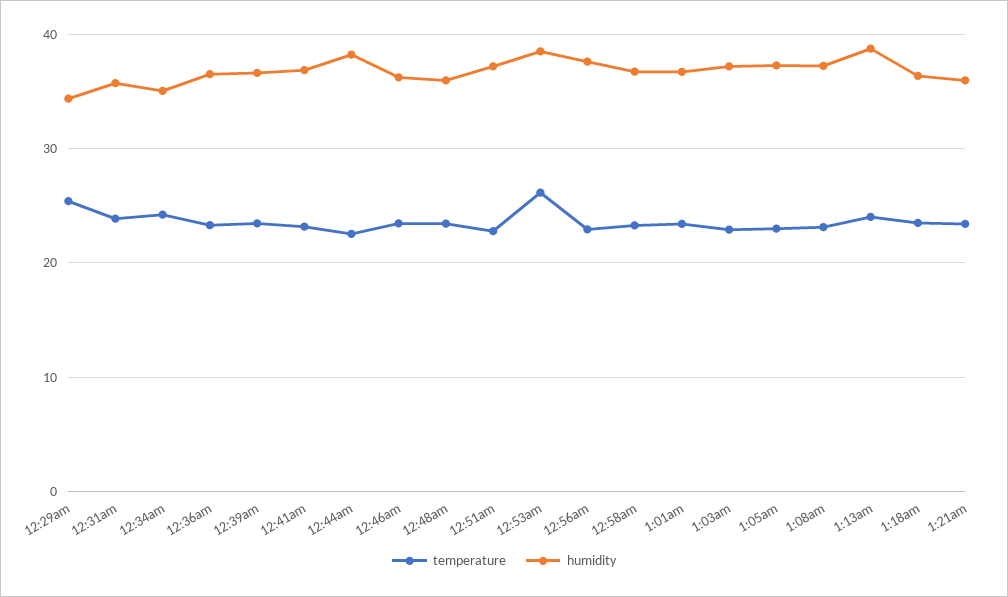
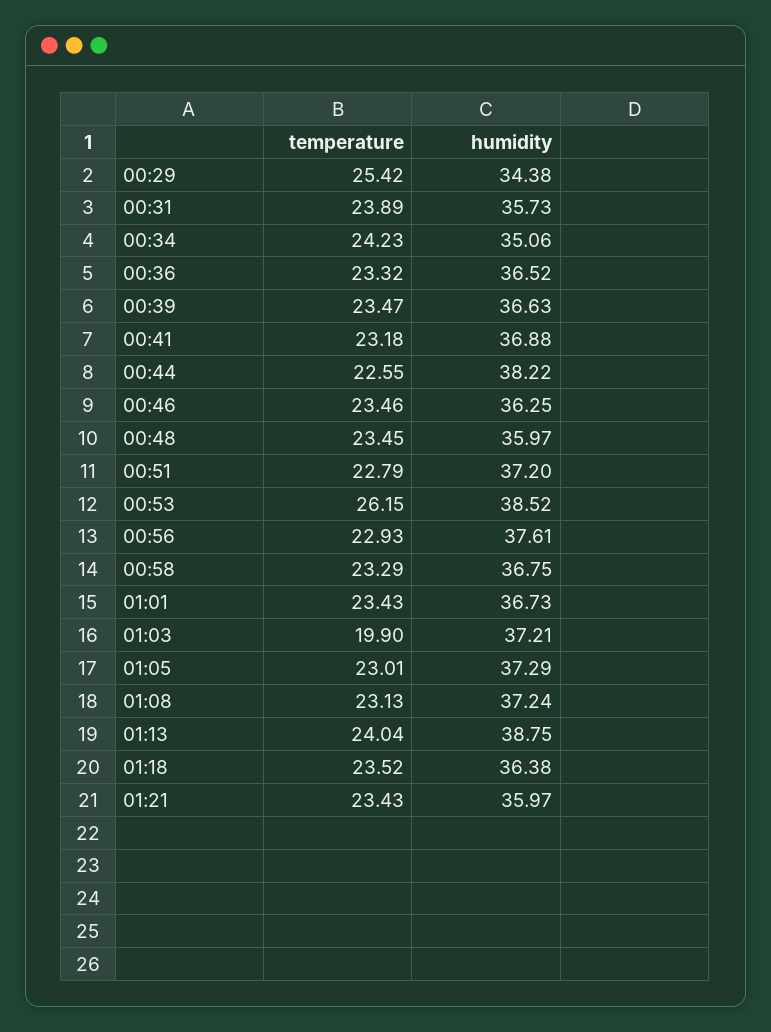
temperature, 1:03am: 23 -> 19.9

